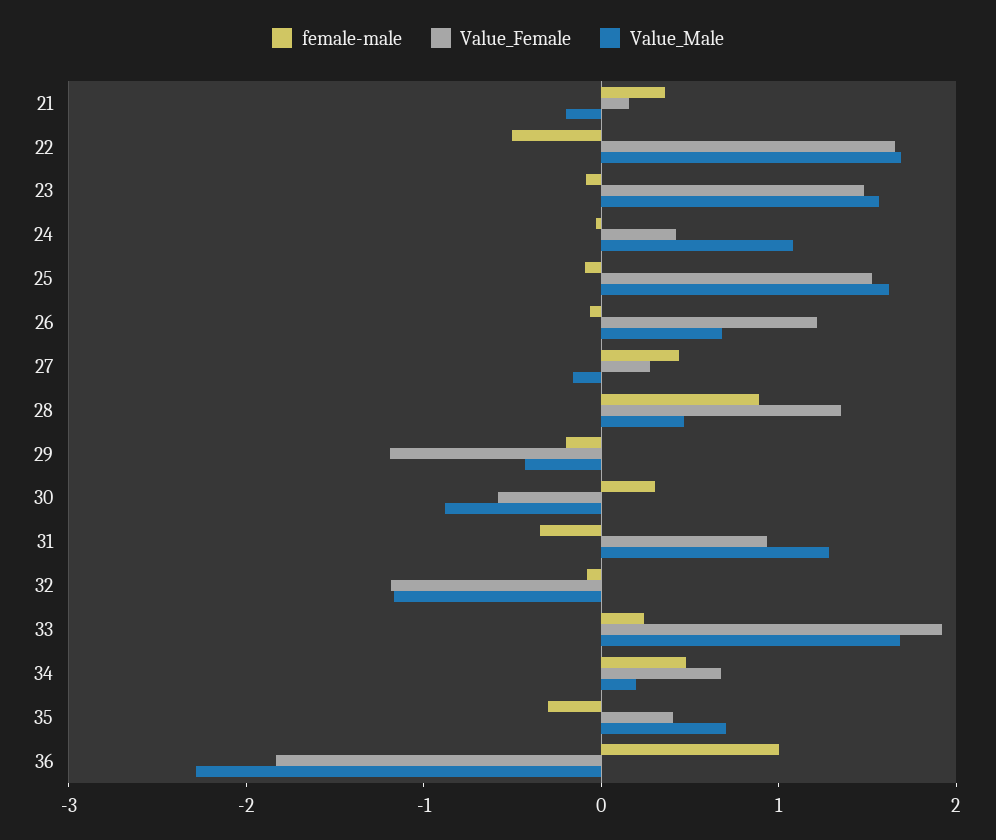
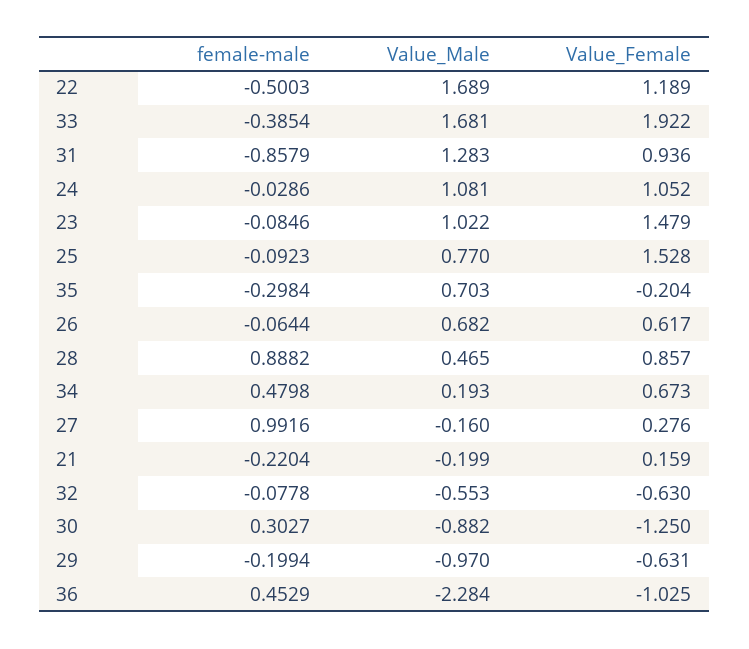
female-male, 21: 0.4 -> -0.2204
Value_Female, 22: 1.6 -> 1.189
Value_Male, 23: 1.6 -> 1.022
Value_Female, 24: 0.4 -> 1.052
Value_Male, 25: 1.6 -> 0.77
Value_Female, 26: 1.2 -> 0.617
female-male, 27: 0.4 -> 0.9916
Value_Female, 28: 1.4 -> 0.857
Value_Female, 29: -1.2 -> -0.631
Value_Male, 29: -0.4 -> -0.97
Value_Female, 30: -0.6 -> -1.25
female-male, 31: -0.4 -> -0.8579
Value_Female, 32: -1.2 -> -0.63
Value_Male, 32: -1.2 -> -0.553
female-male, 33: 0.2 -> -0.3854
Value_Female, 35: 0.4 -> -0.204
female-male, 36: 1 -> 0.4529
Value_Female, 36: -1.8 -> -1.025

